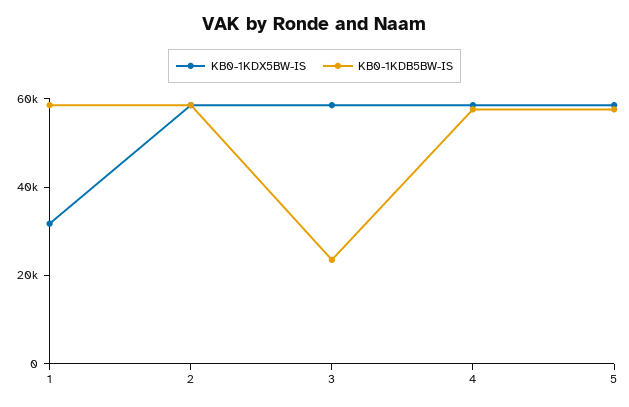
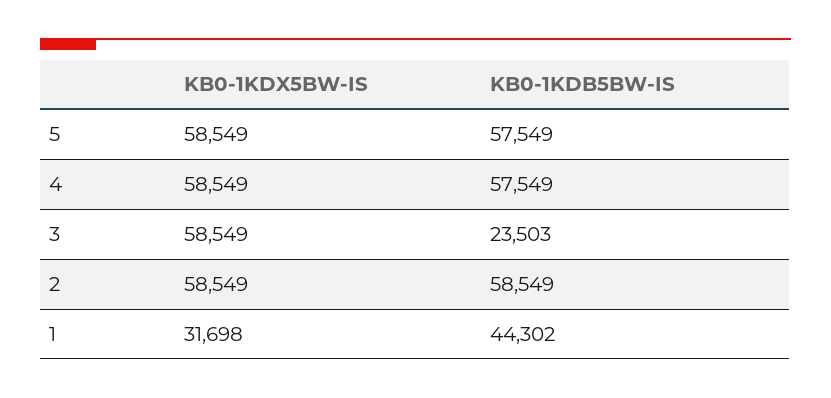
KB0-1KDB5BW-IS, 1: 60000 -> 44302

